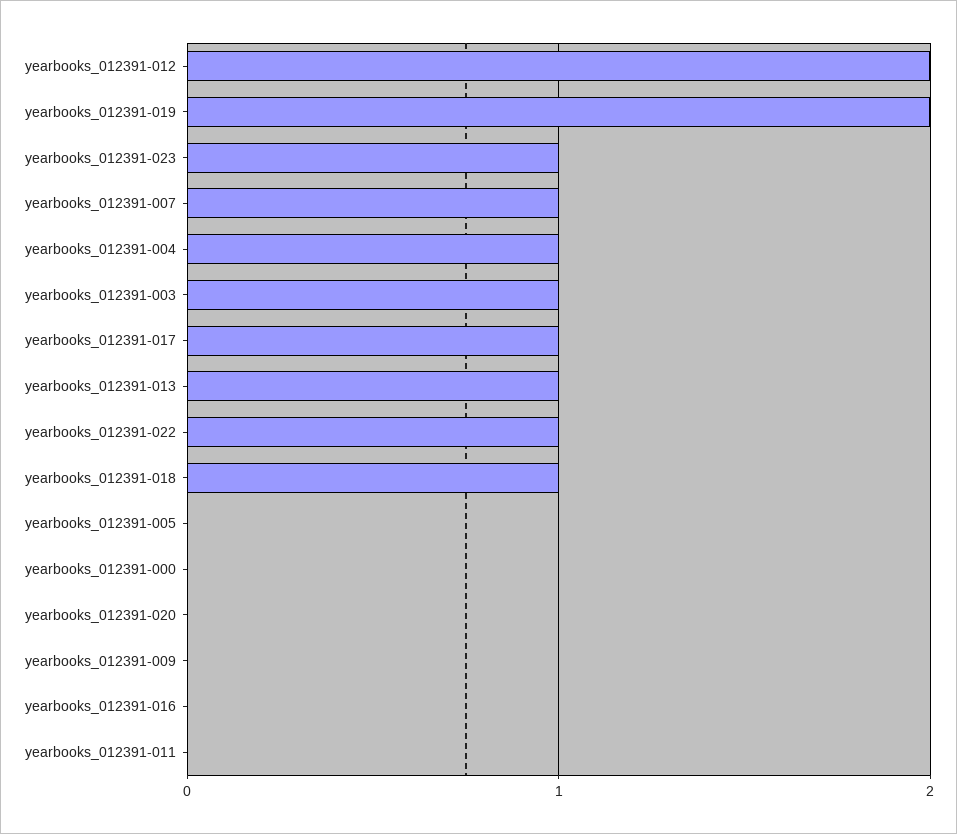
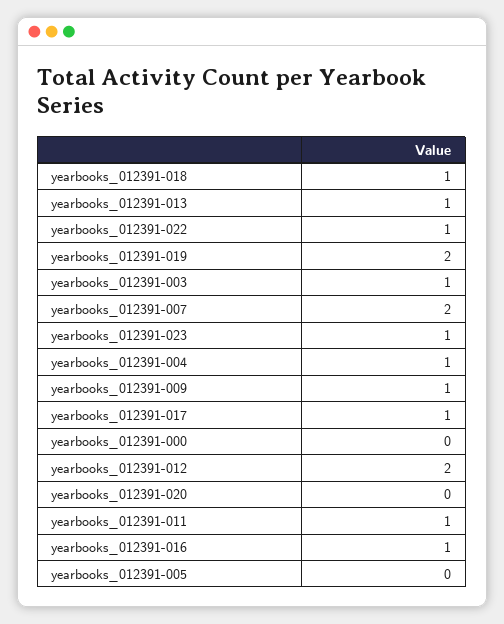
yearbooks_012391-007: 1 -> 2
yearbooks_012391-009: 0 -> 1
yearbooks_012391-016: 0 -> 1
yearbooks_012391-011: 0 -> 1

